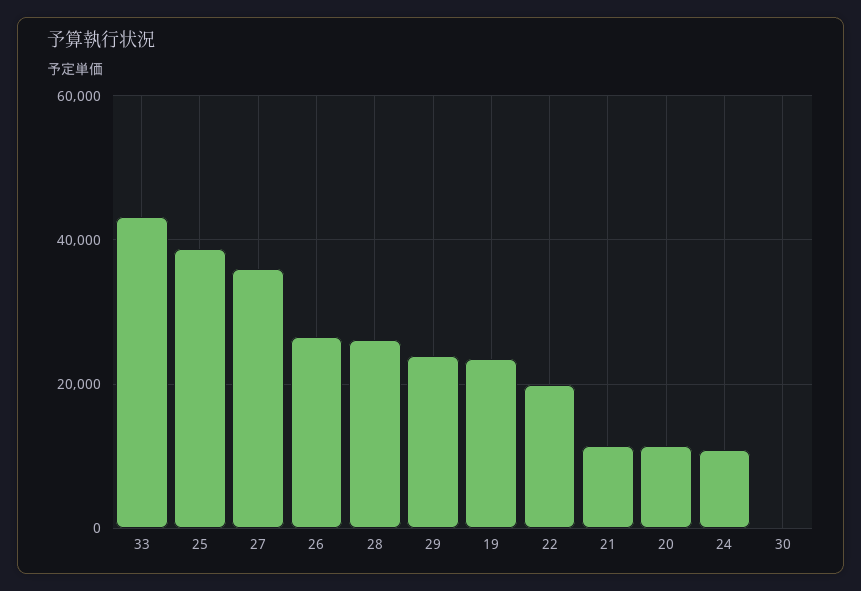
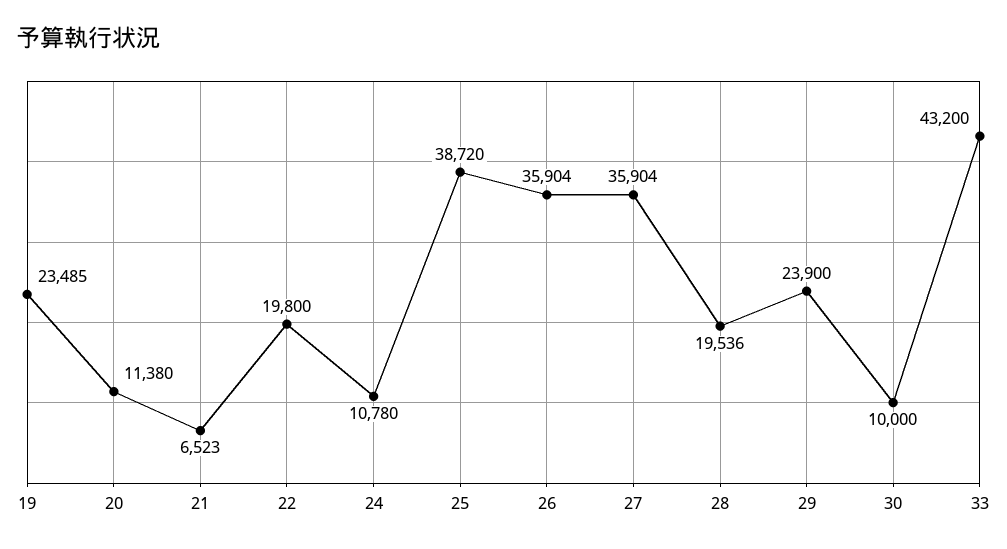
26: 26000 -> 35904
28: 26000 -> 19536
21: 12000 -> 6523
30: 0 -> 10000

